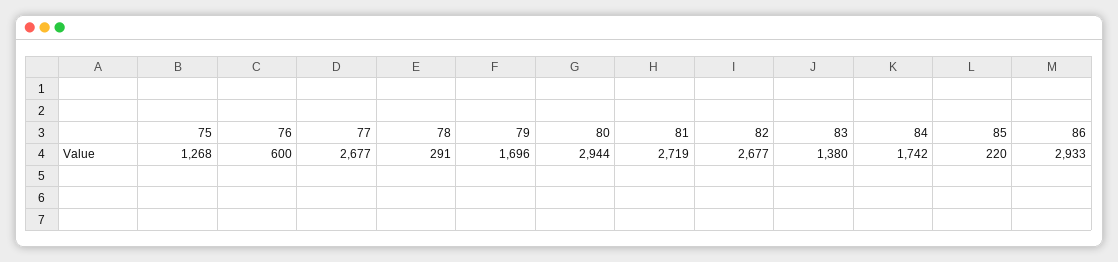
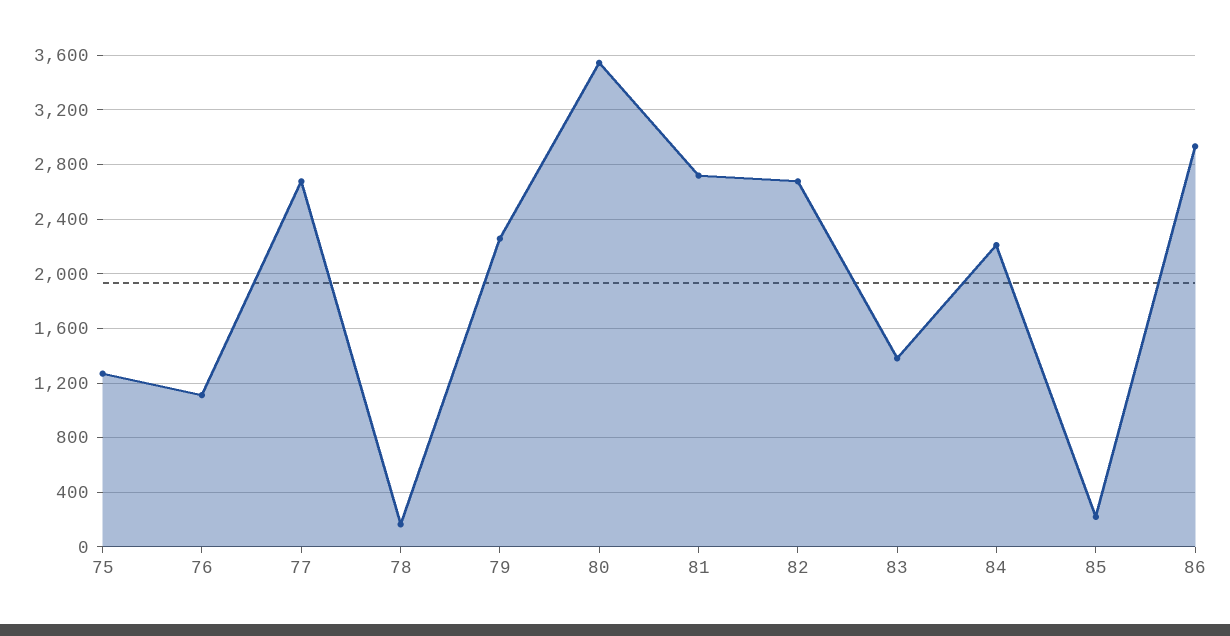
76: 600 -> 1100
78: 291 -> 150
79: 1696 -> 2250
80: 2944 -> 3550
84: 1742 -> 2200

